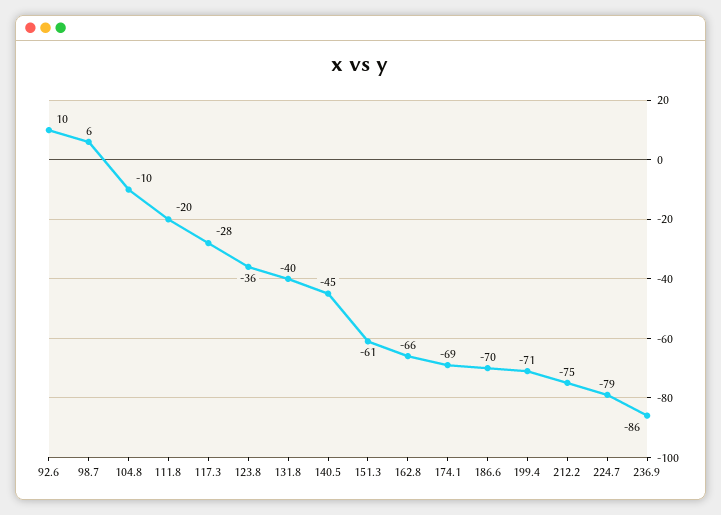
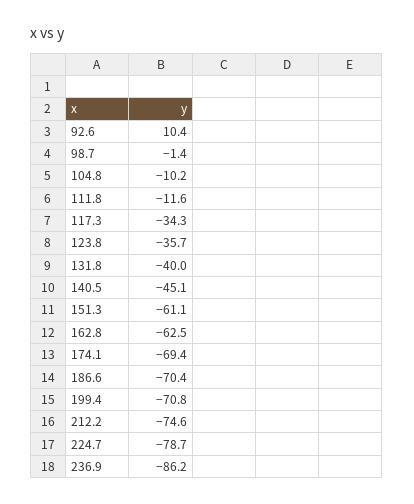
98.7: 6 -> -1.4
111.8: -20 -> -11.6
117.3: -28 -> -34.3
162.8: -66 -> -62.5

